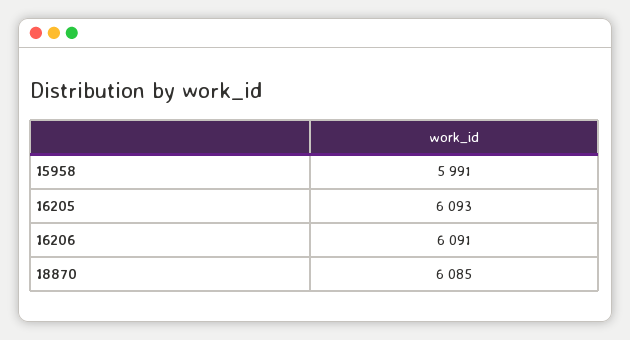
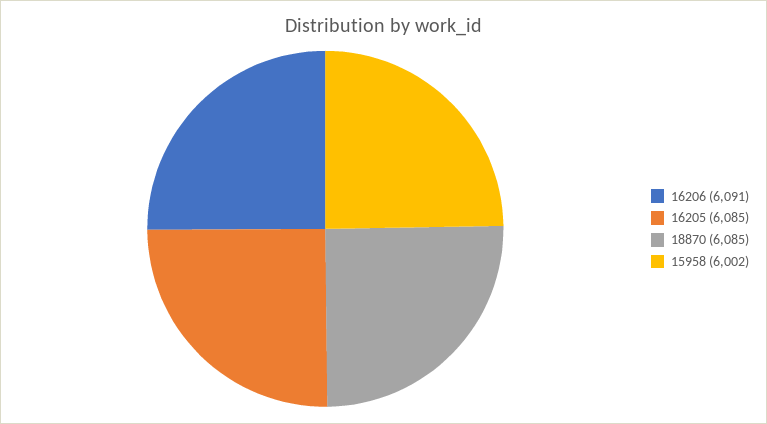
15958: 5991 -> 6002
16205: 6093 -> 6085

